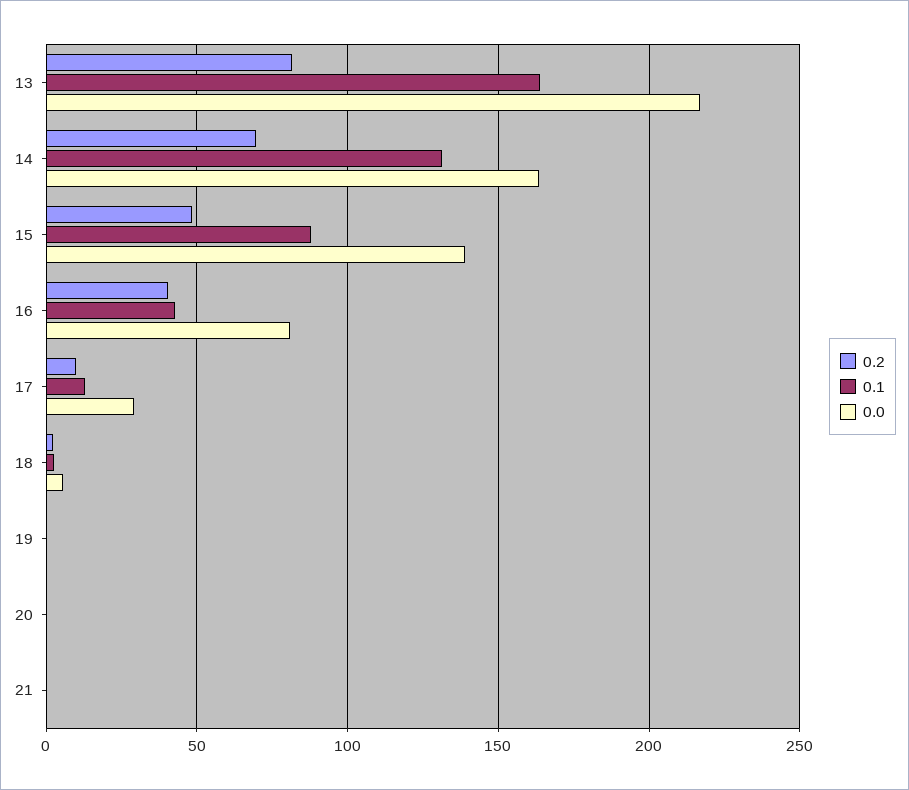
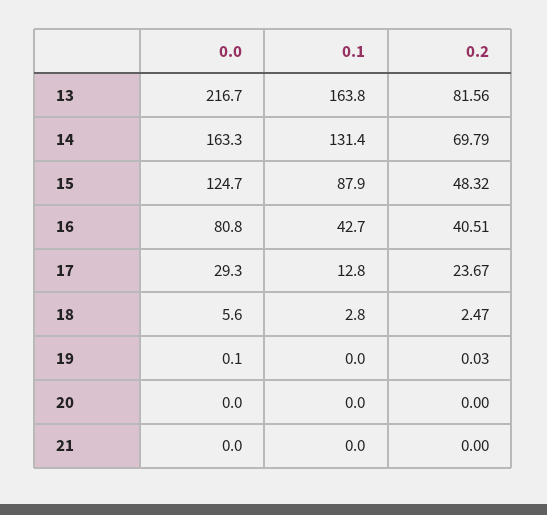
0.0, 15: 140 -> 124.7
0.2, 17: 10 -> 23.67

